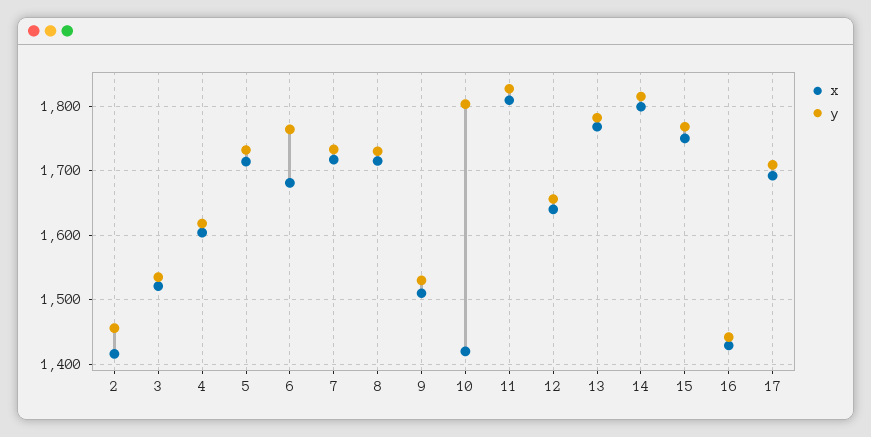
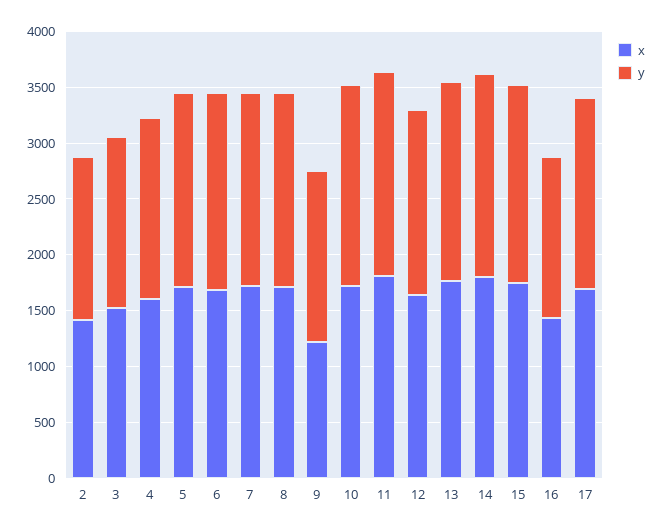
x, 9: 1510 -> 1200
x, 10: 1420 -> 1700

